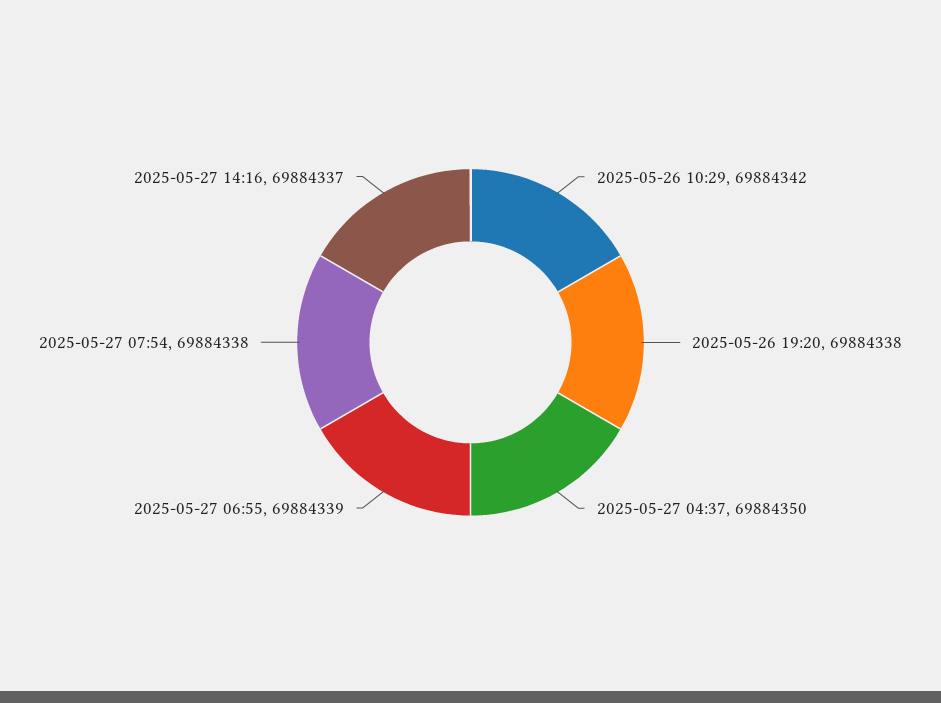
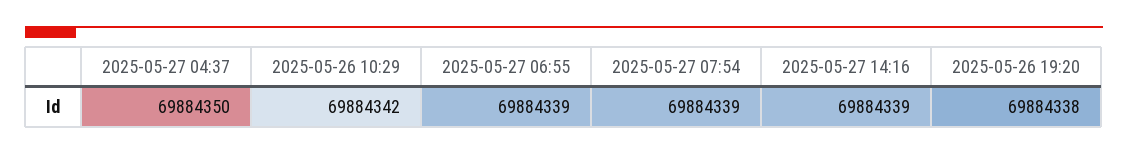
2025-05-27 07:54: 69884338 -> 69884339
2025-05-27 14:16: 69884337 -> 69884339

